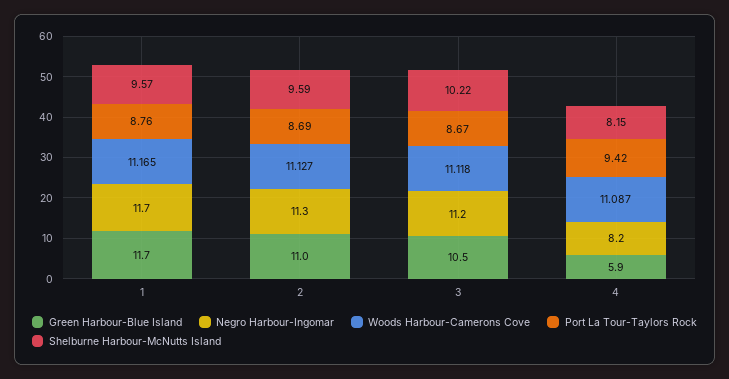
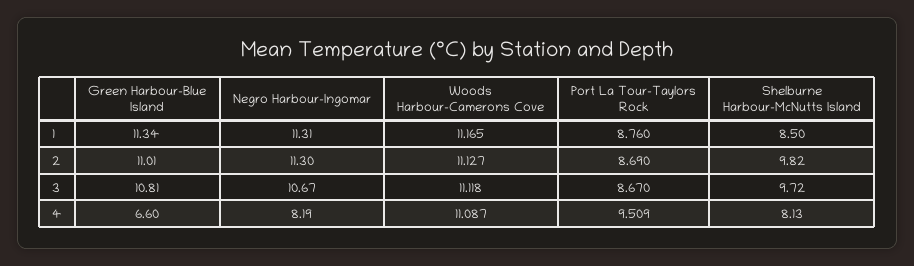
Green Harbour-Blue Island, 1: 11.7 -> 11.34
Negro Harbour-Ingomar, 1: 11.7 -> 11.31
Shelburne Harbour-McNutts Island, 1: 9.57 -> 8.5
Shelburne Harbour-McNutts Island, 2: 9.59 -> 9.82
Green Harbour-Blue Island, 3: 10.5 -> 10.81
Negro Harbour-Ingomar, 3: 11.2 -> 10.67
Shelburne Harbour-McNutts Island, 3: 10.22 -> 9.72
Green Harbour-Blue Island, 4: 5.9 -> 6.6
Port La Tour-Taylors Rock, 4: 9.42 -> 9.509
Shelburne Harbour-McNutts Island, 4: 8.15 -> 8.13

